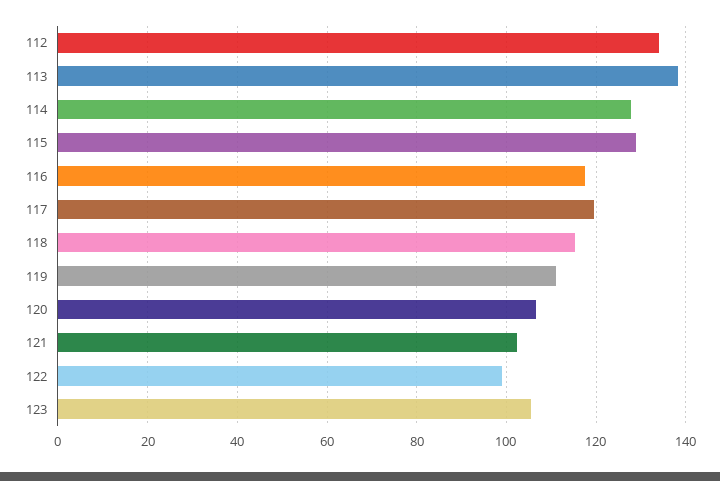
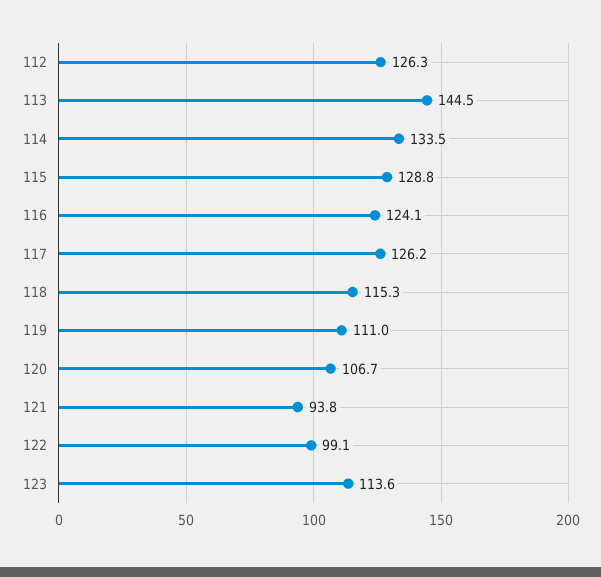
112: 134 -> 126.3
113: 138 -> 144.5
114: 128 -> 133.5
116: 118 -> 124.1
117: 120 -> 126.2
121: 102 -> 93.8
123: 106 -> 113.6

